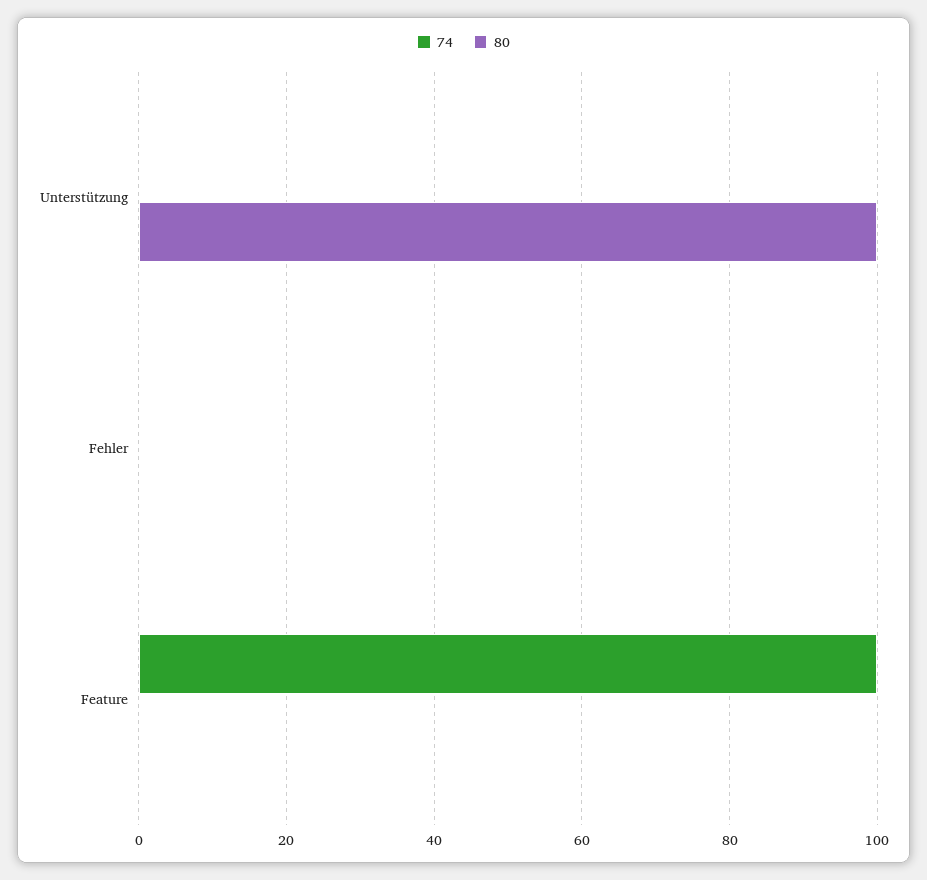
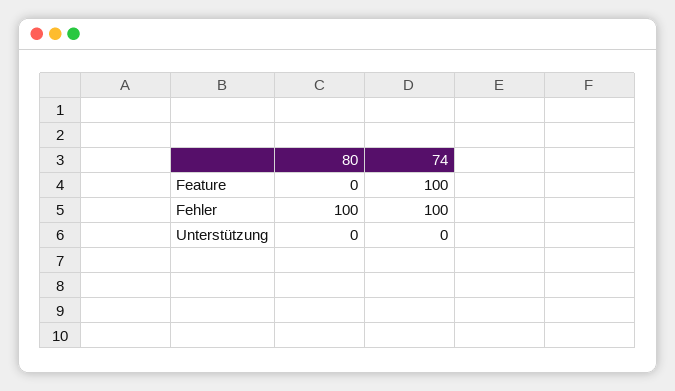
80, Unterstützung: 100 -> 0
74, Fehler: 0 -> 100
80, Fehler: 0 -> 100

